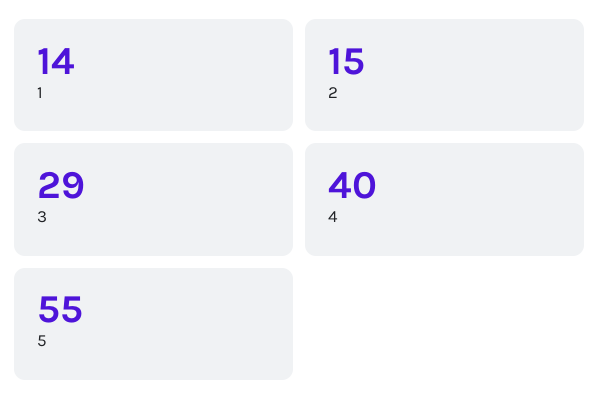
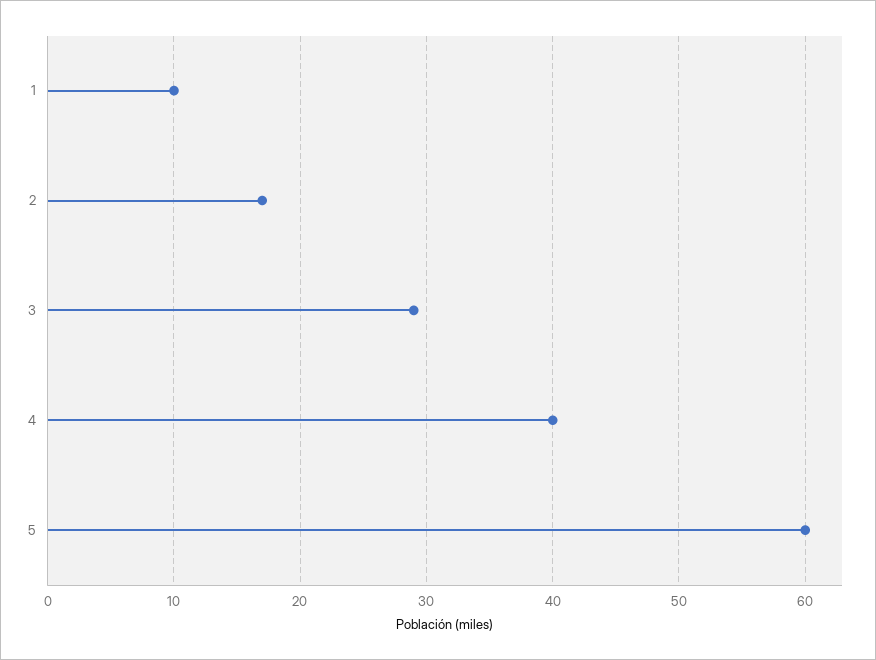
1: 14 -> 10
2: 15 -> 17
5: 55 -> 60

